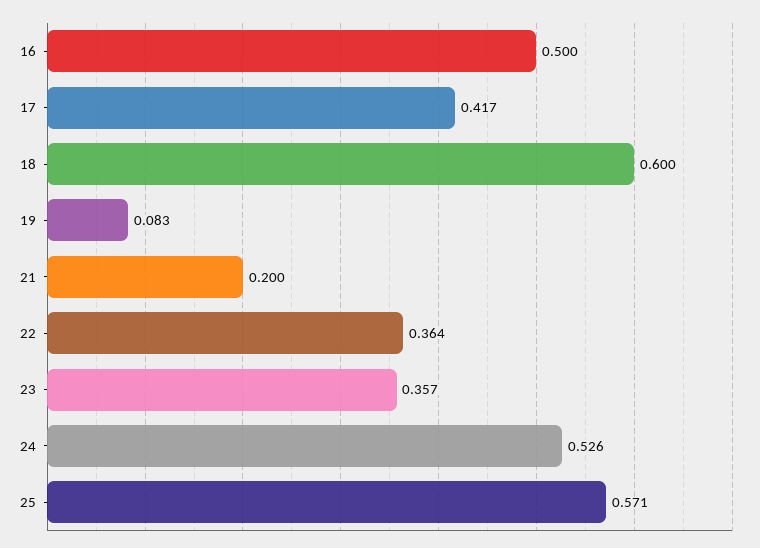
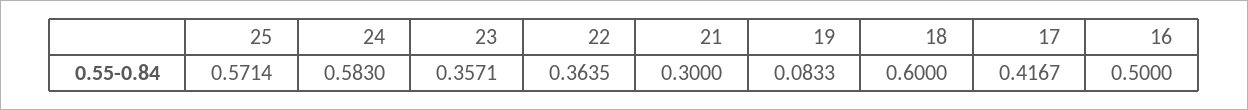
21: 0.2 -> 0.3
24: 0.526 -> 0.583

